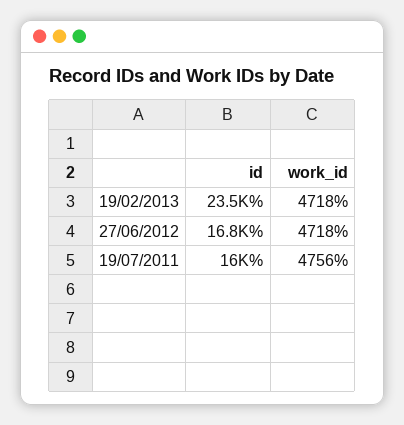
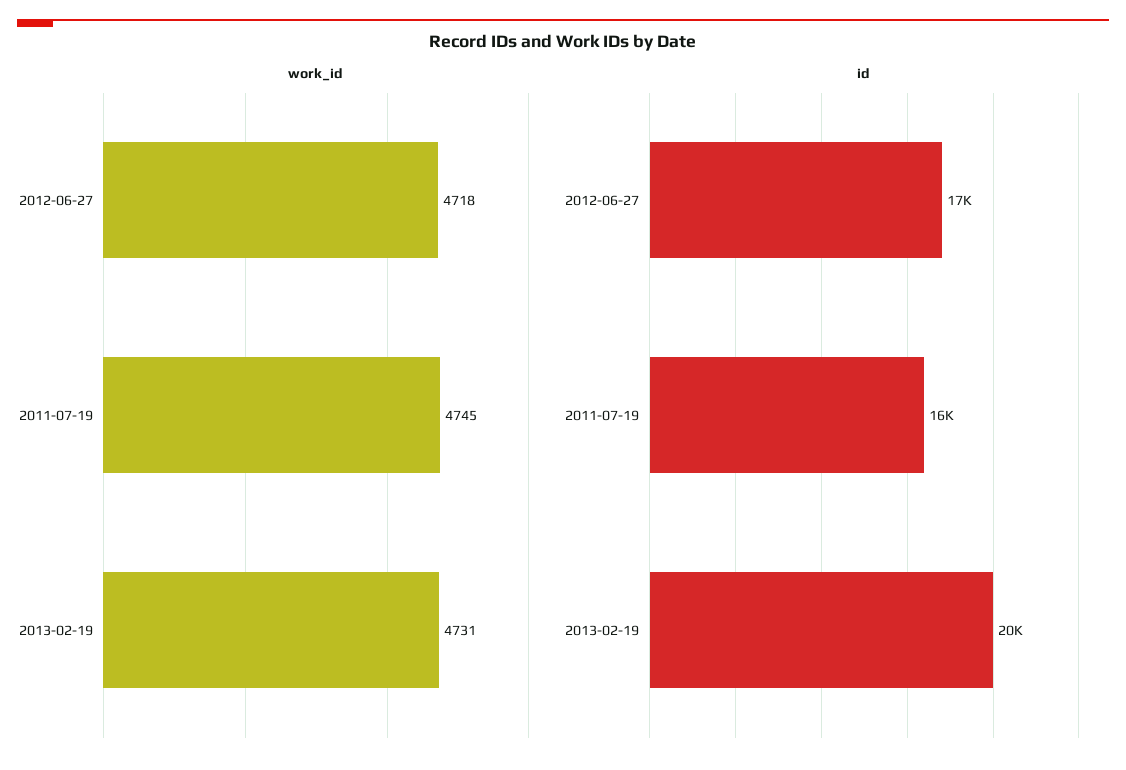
id, 19/02/2013: 23500 -> 20000
work_id, 19/02/2013: 4718 -> 4731
work_id, 19/07/2011: 4756 -> 4745

